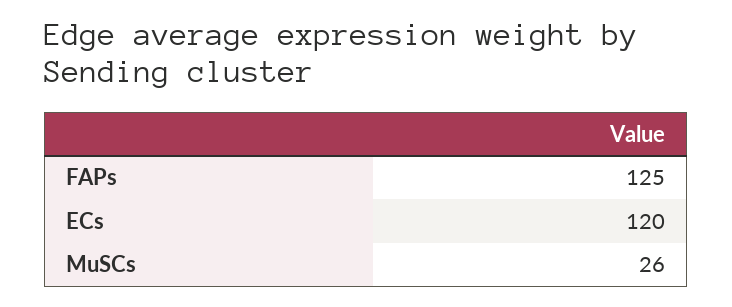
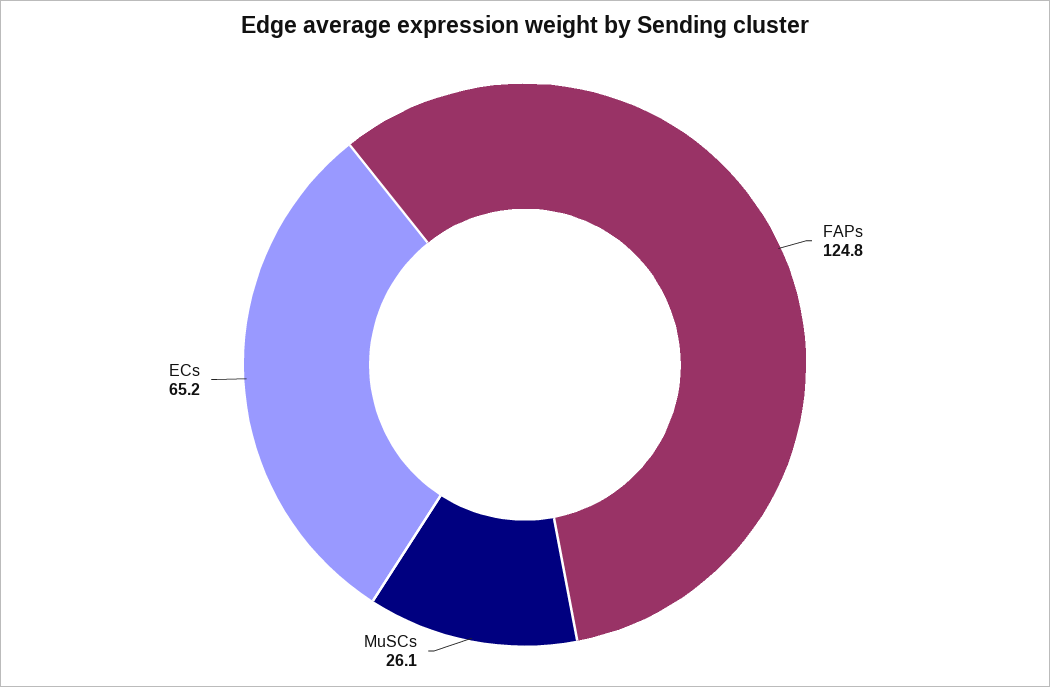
ECs: 120 -> 65.2

